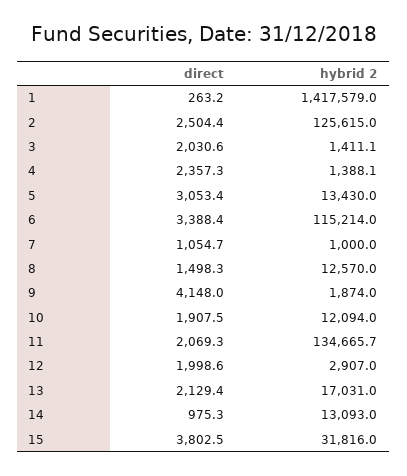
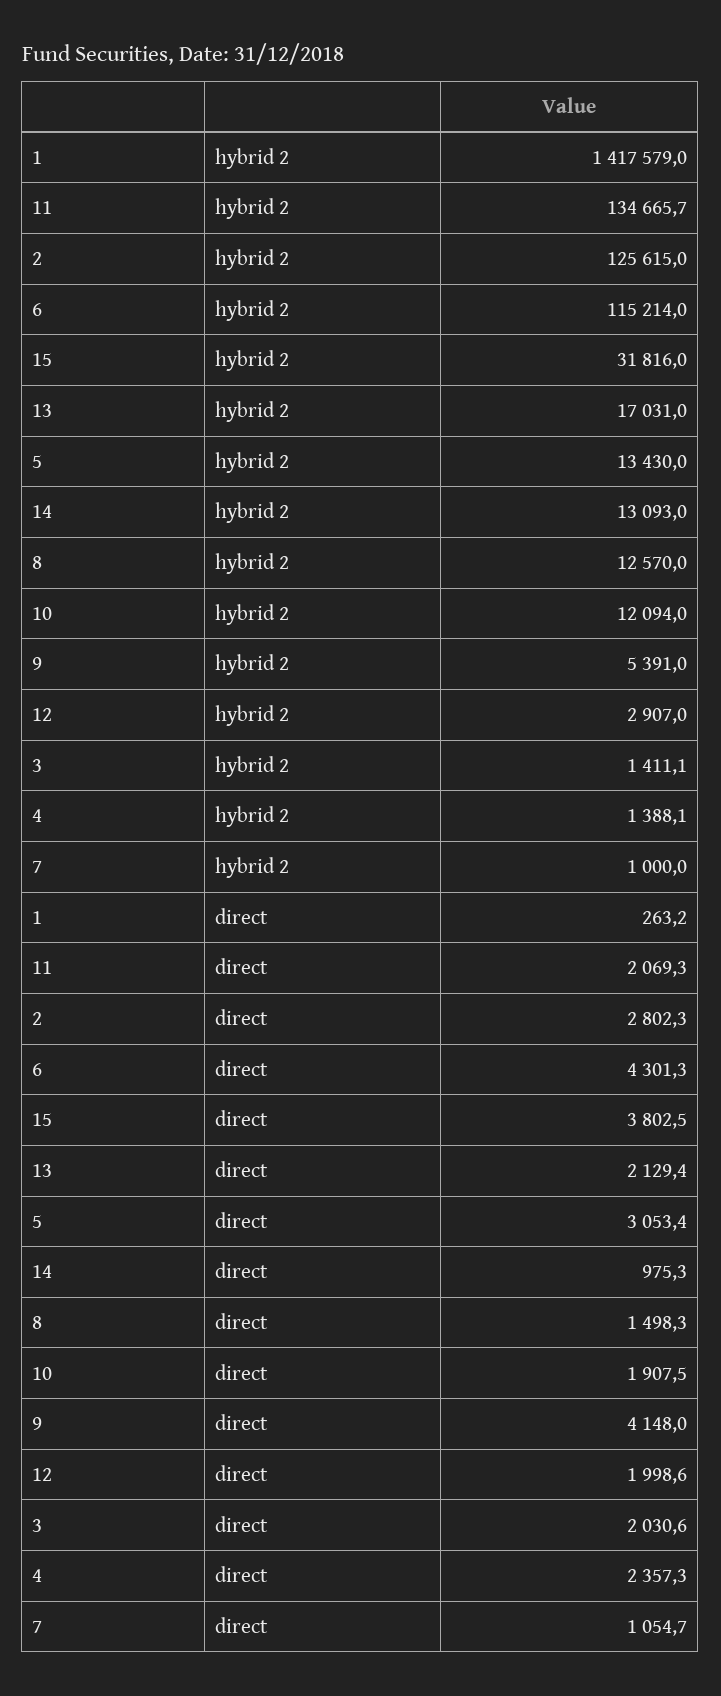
direct, 2: 2504.4 -> 2802.3
direct, 6: 3388.4 -> 4301.3
hybrid 2, 9: 1874 -> 5391

